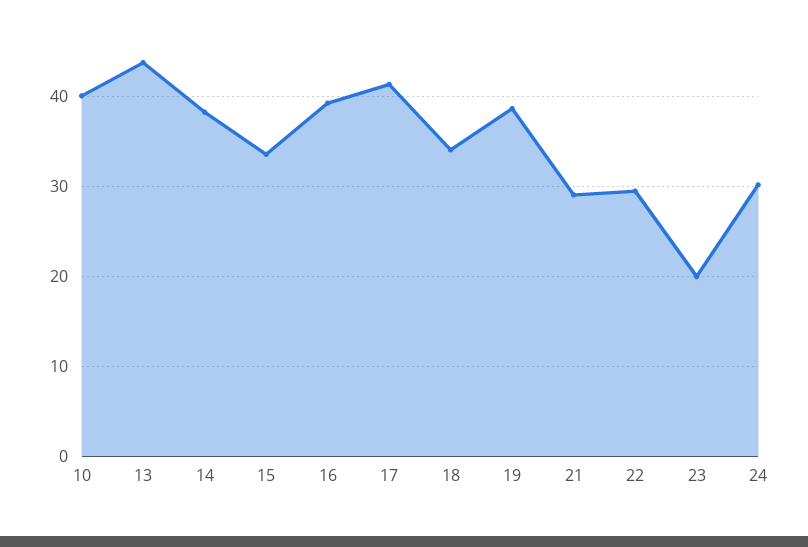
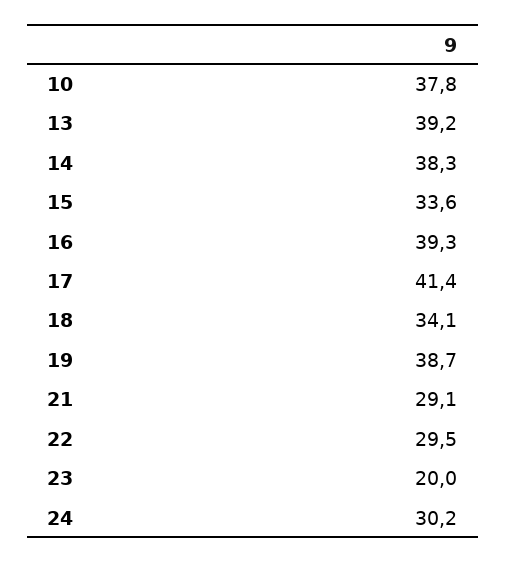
10: 40 -> 37.8
13: 44 -> 39.2

